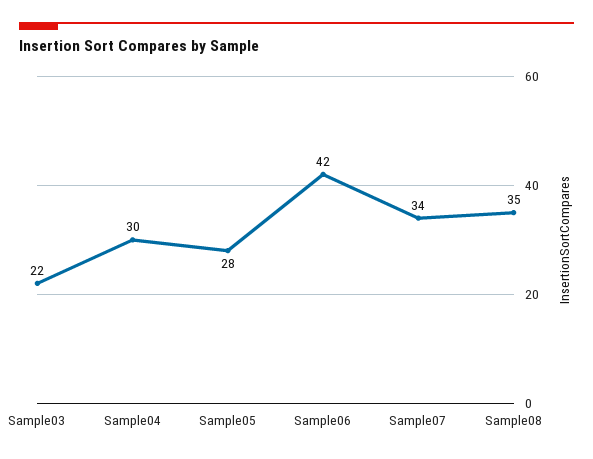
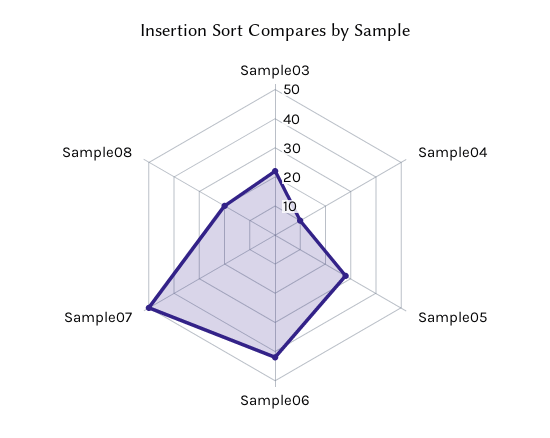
Sample04: 30 -> 10
Sample07: 34 -> 50
Sample08: 35 -> 20

